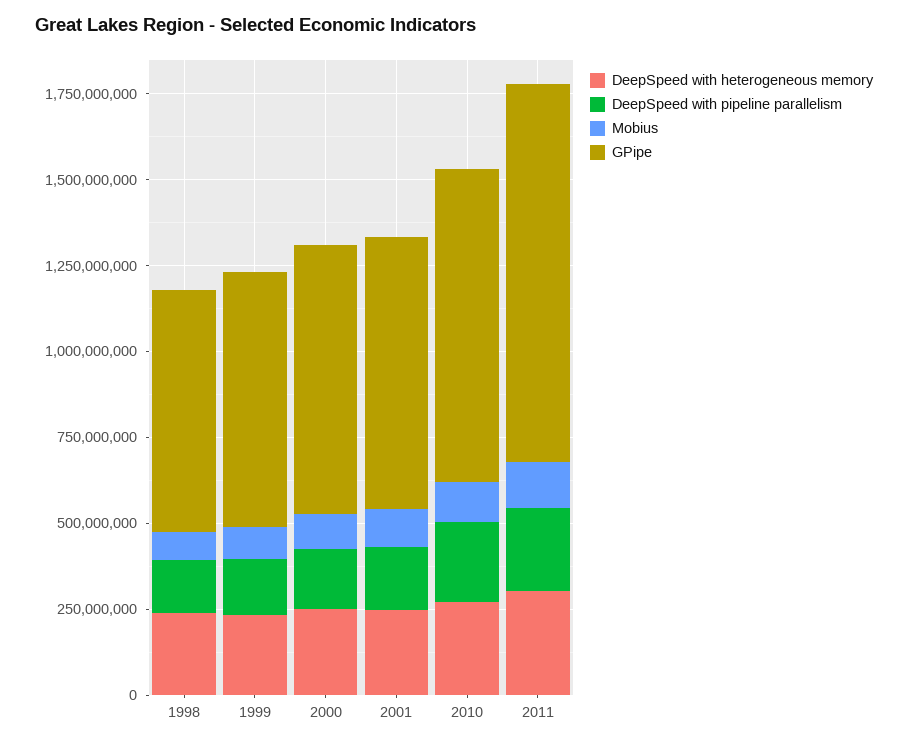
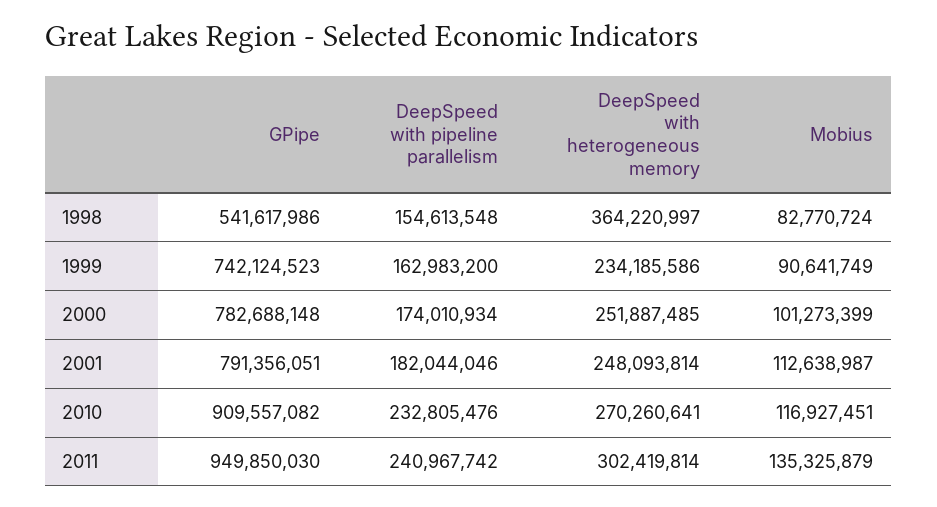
DeepSpeed with heterogeneous memory, 1998: 250000000 -> 364220997
GPipe, 1998: 700000000 -> 541617986
GPipe, 2011: 1100000000 -> 949850030

